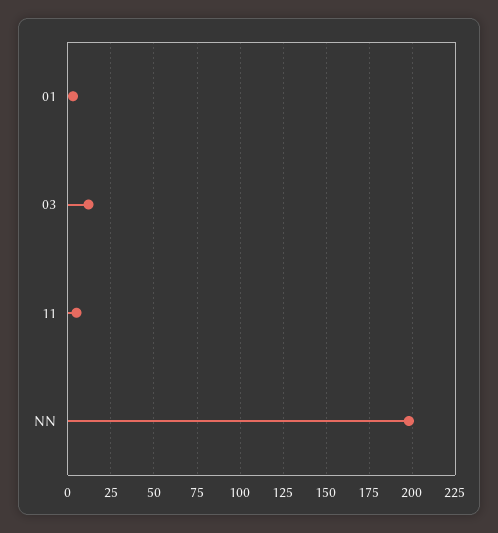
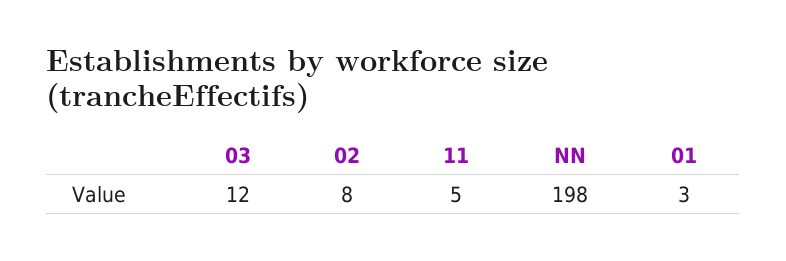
02: none -> 8

